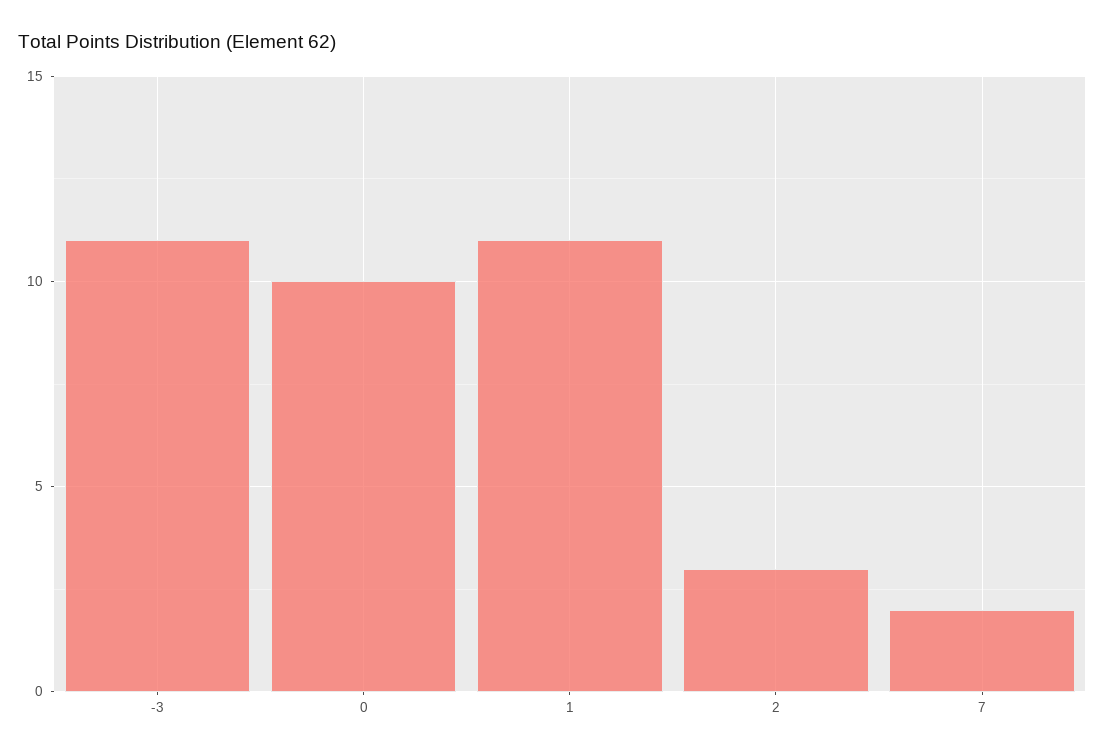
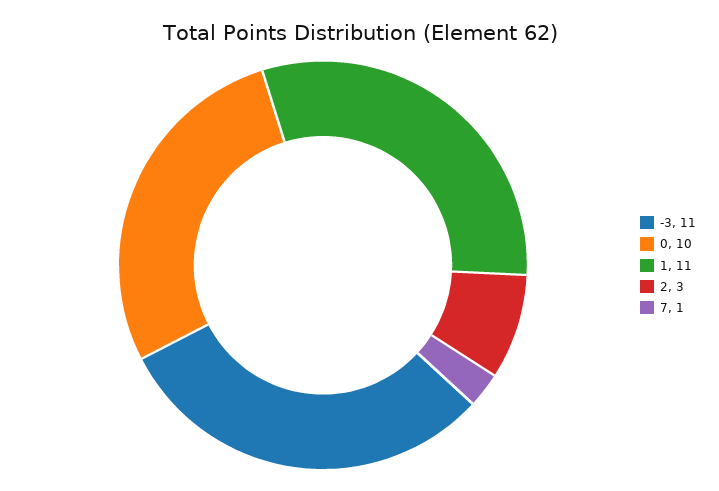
7: 2 -> 1

